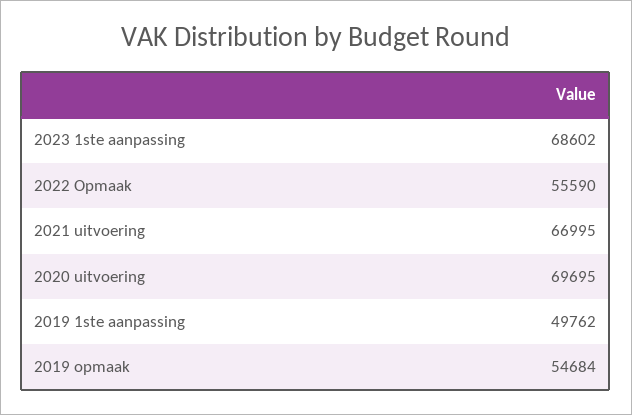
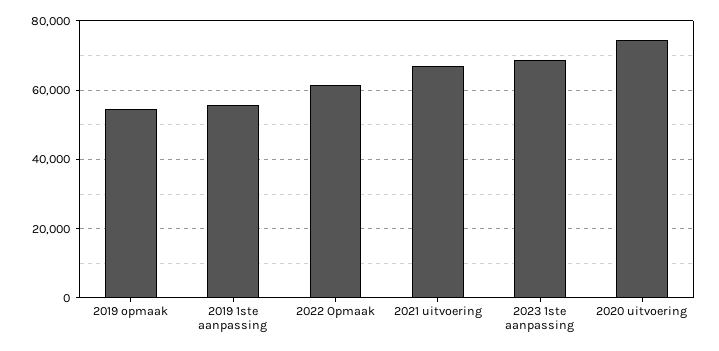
2022 Opmaak: 55590 -> 62000
2020 uitvoering: 69695 -> 74000
2019 1ste aanpassing: 49762 -> 56000

